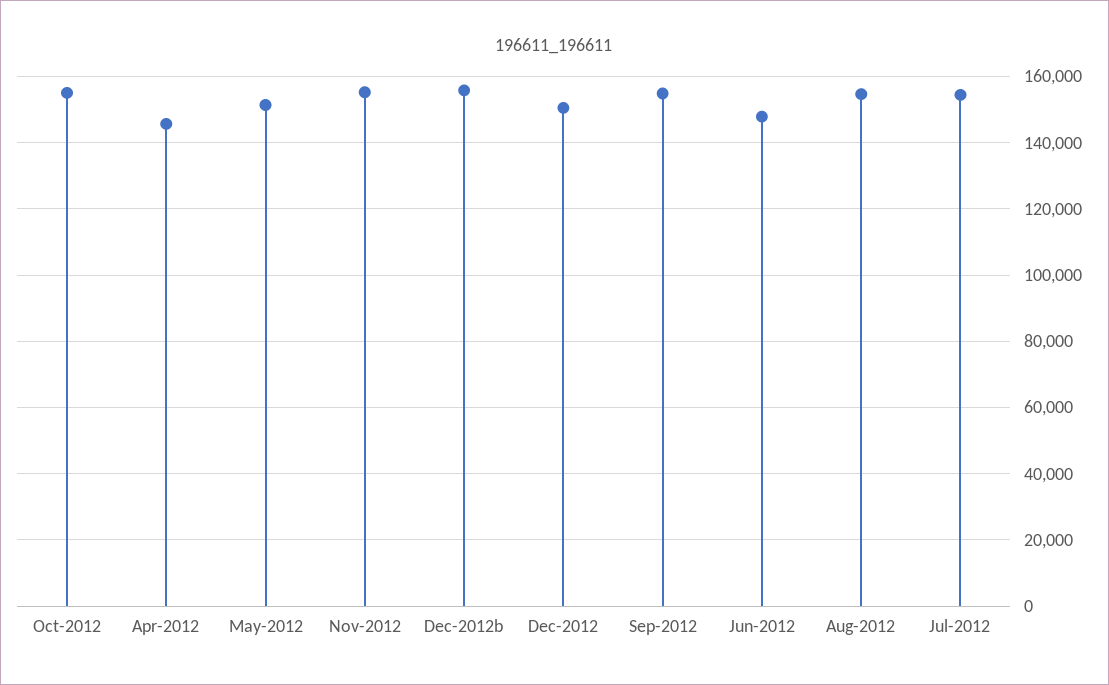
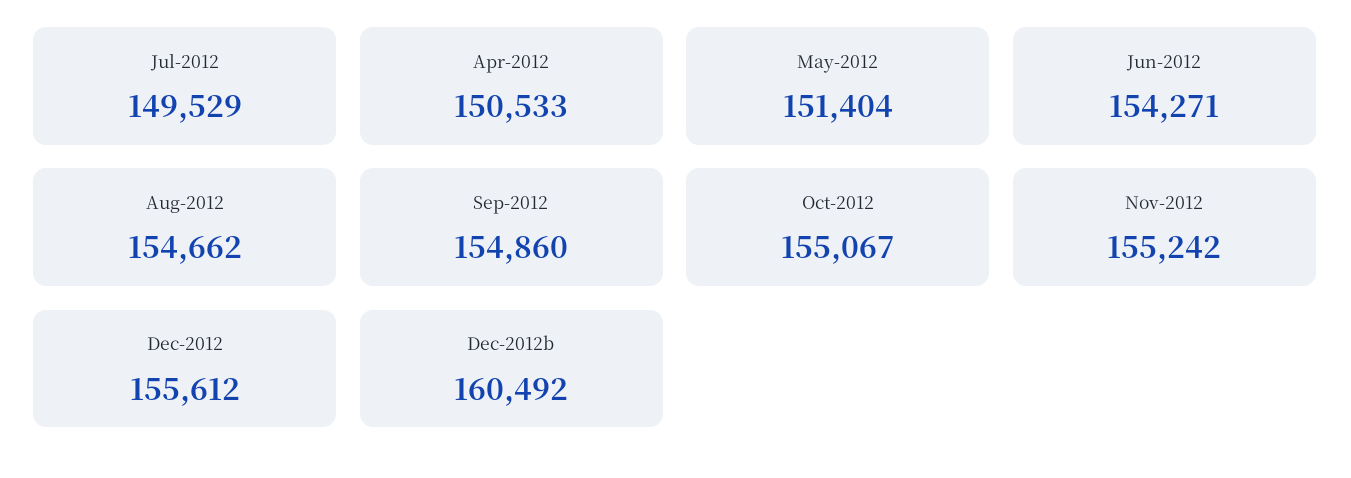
Apr-2012: 146000 -> 150533
Dec-2012b: 156000 -> 160492
Dec-2012: 150000 -> 155612
Jun-2012: 148000 -> 154271
Jul-2012: 154000 -> 149529

